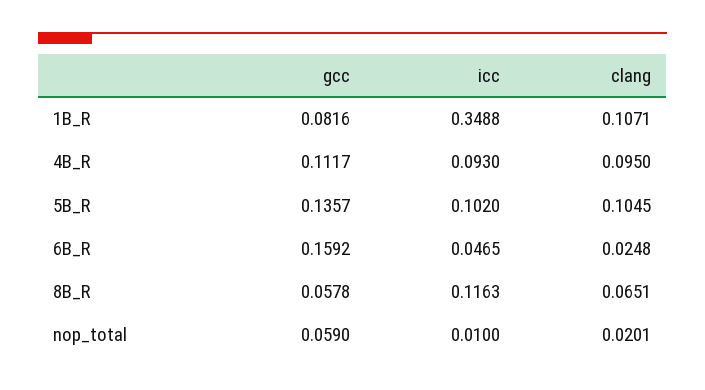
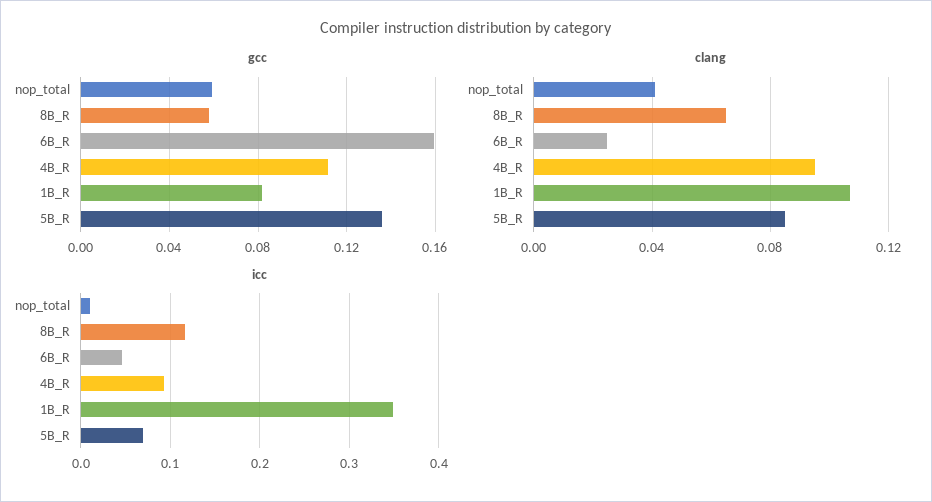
icc, 5B_R: 0.102 -> 0.07
clang, 5B_R: 0.1045 -> 0.085
clang, nop_total: 0.0201 -> 0.04

